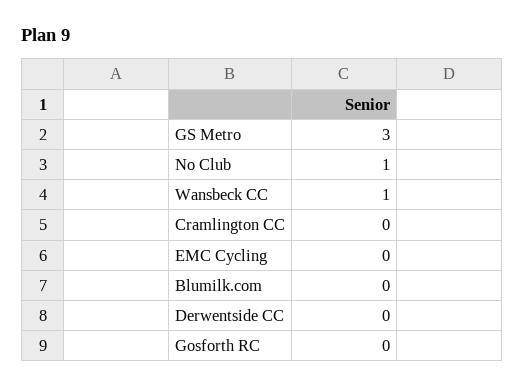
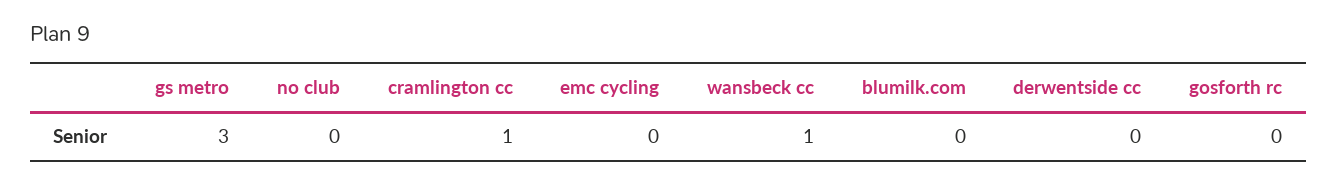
No Club: 1 -> 0
Cramlington CC: 0 -> 1

